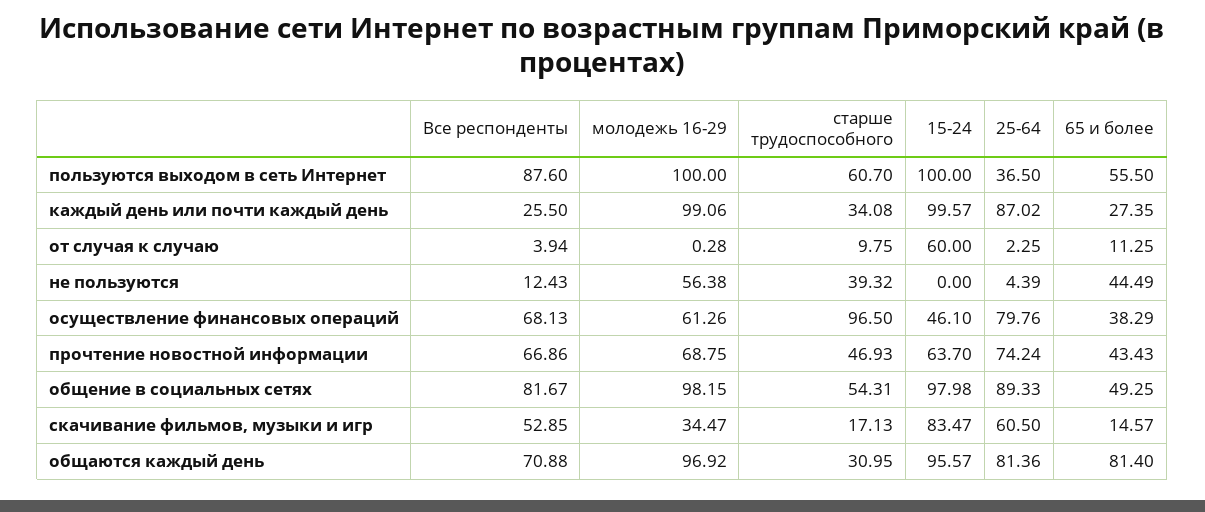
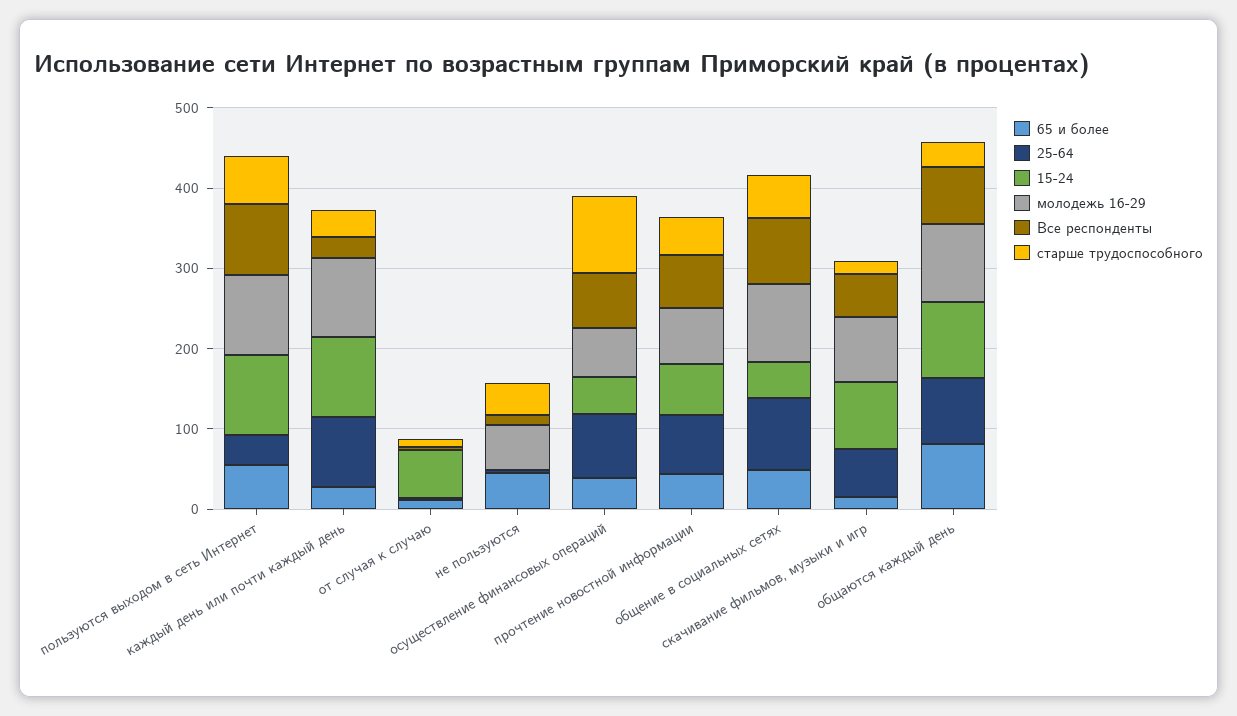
15-24, общение в социальных сетях: 97.98 -> 40
молодежь 16-29, скачивание фильмов, музыки и игр: 34.47 -> 80

